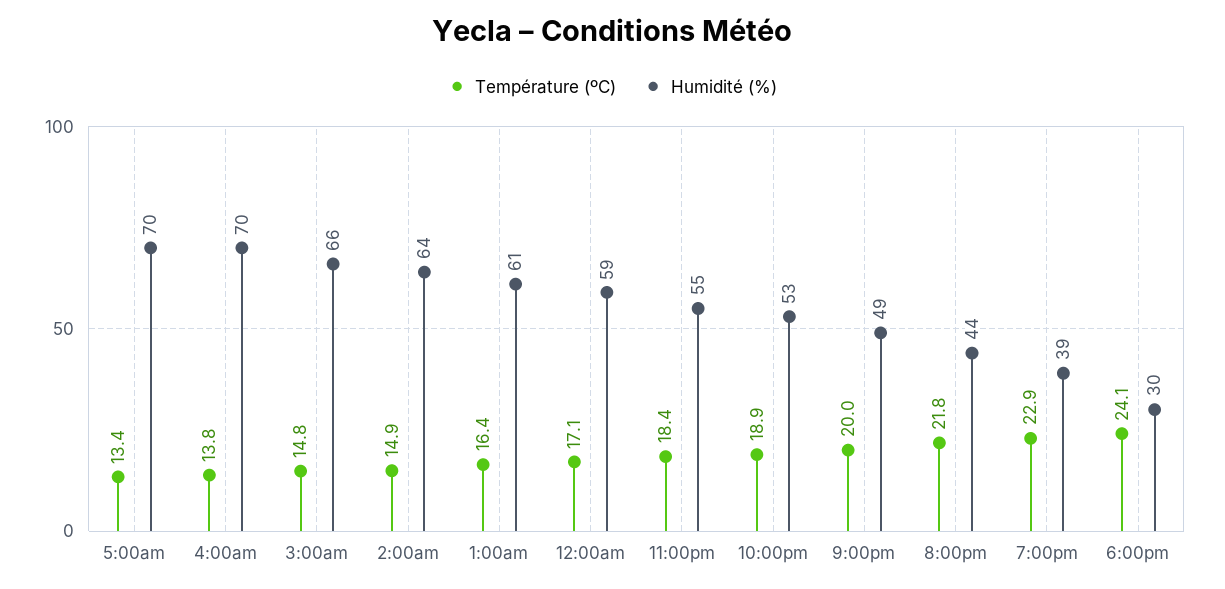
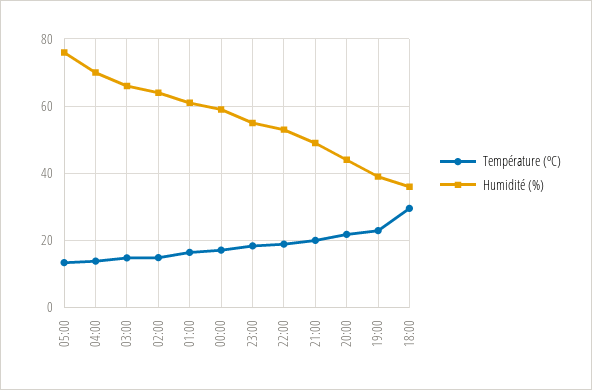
Humidité (%), 5:00am: 70 -> 76
Température (ºC), 6:00pm: 24.1 -> 30
Humidité (%), 6:00pm: 30 -> 36

